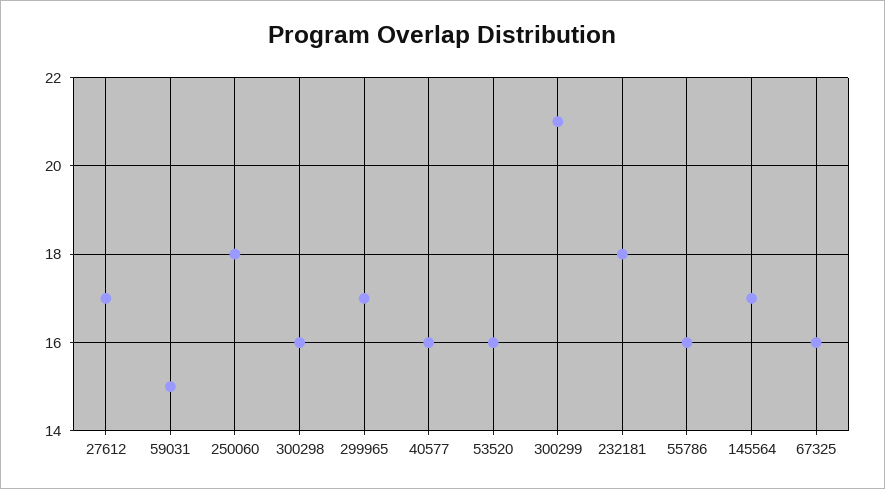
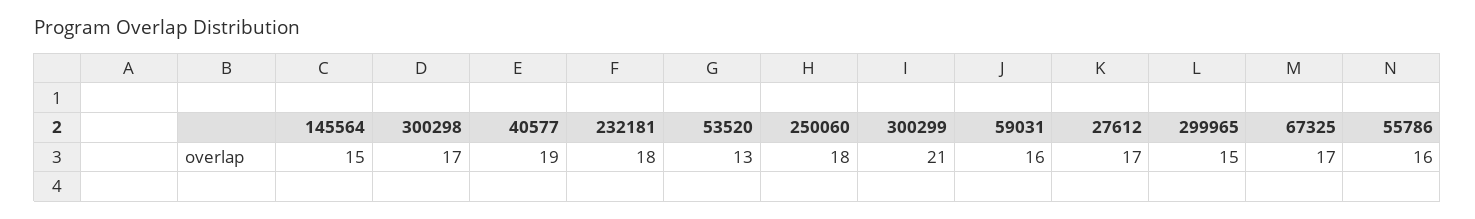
59031: 15 -> 16
300298: 16 -> 17
299965: 17 -> 15
40577: 16 -> 19
53520: 16 -> 13
145564: 17 -> 15
67325: 16 -> 17

